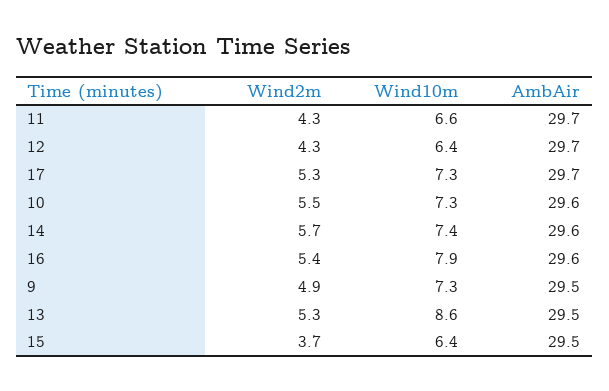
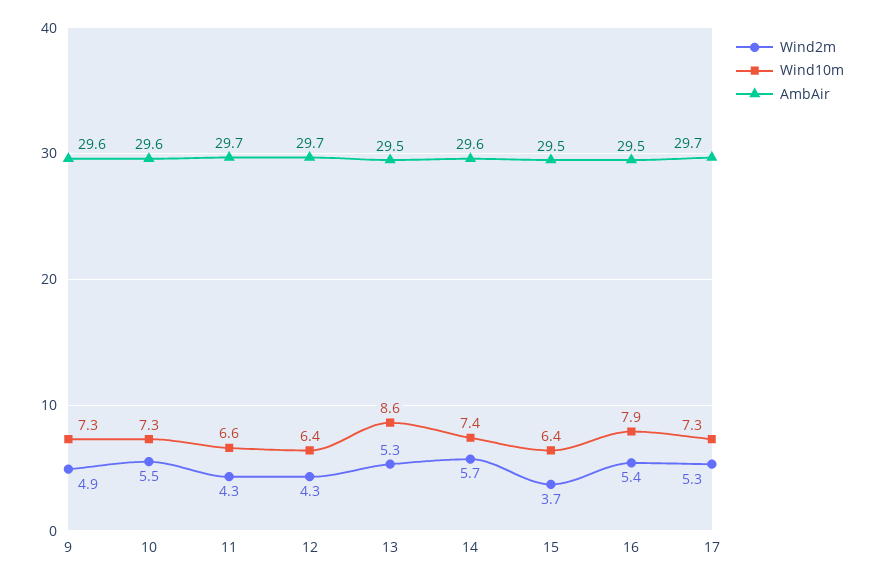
AmbAir, 16: 29.6 -> 29.5
AmbAir, 9: 29.5 -> 29.6

